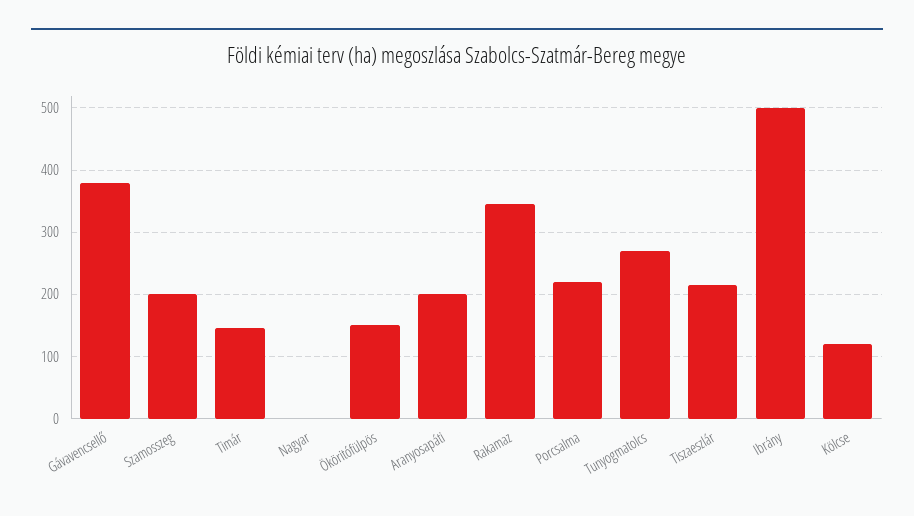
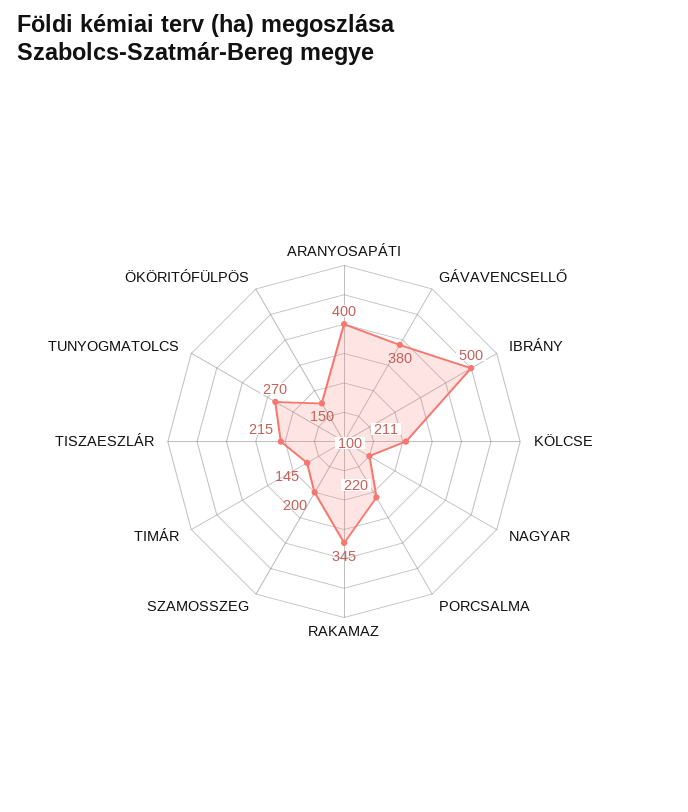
Nagyar: 0 -> 100
Aranyosapáti: 200 -> 400
Kölcse: 120 -> 211

